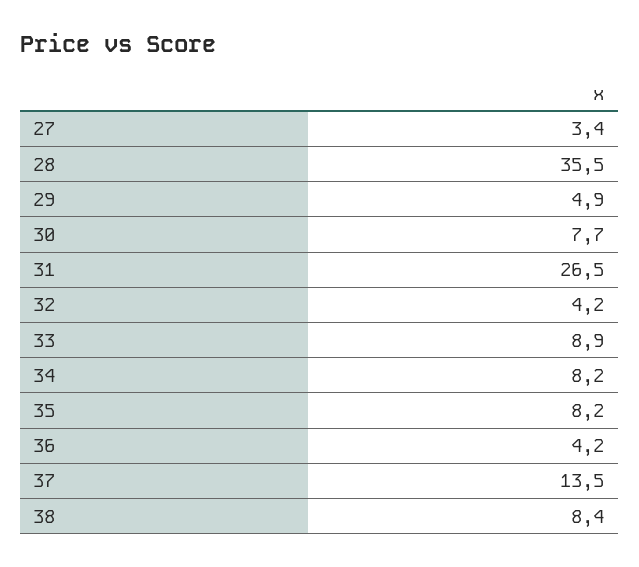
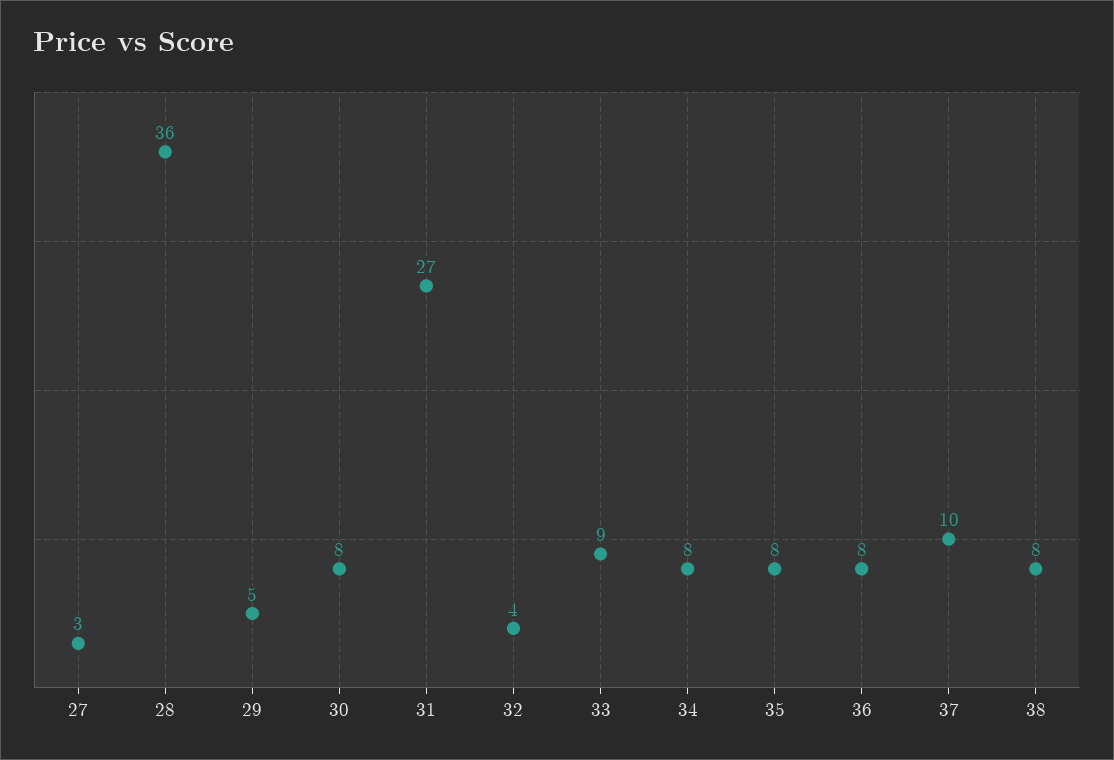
36: 4.2 -> 8
37: 13.5 -> 10

